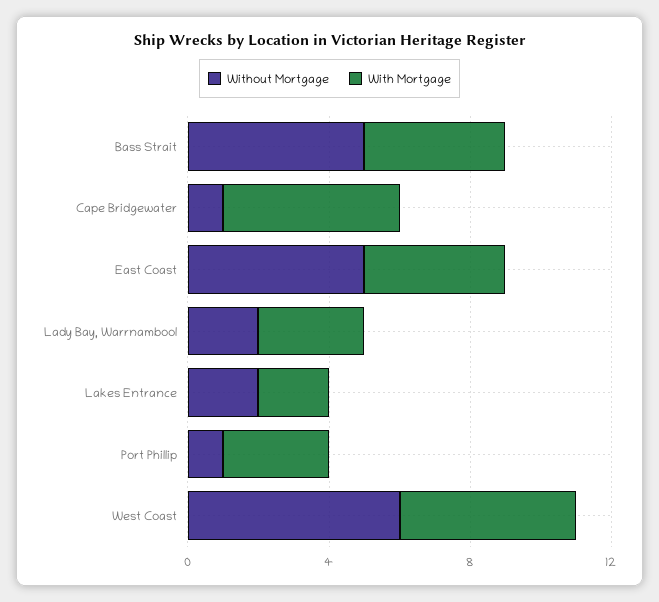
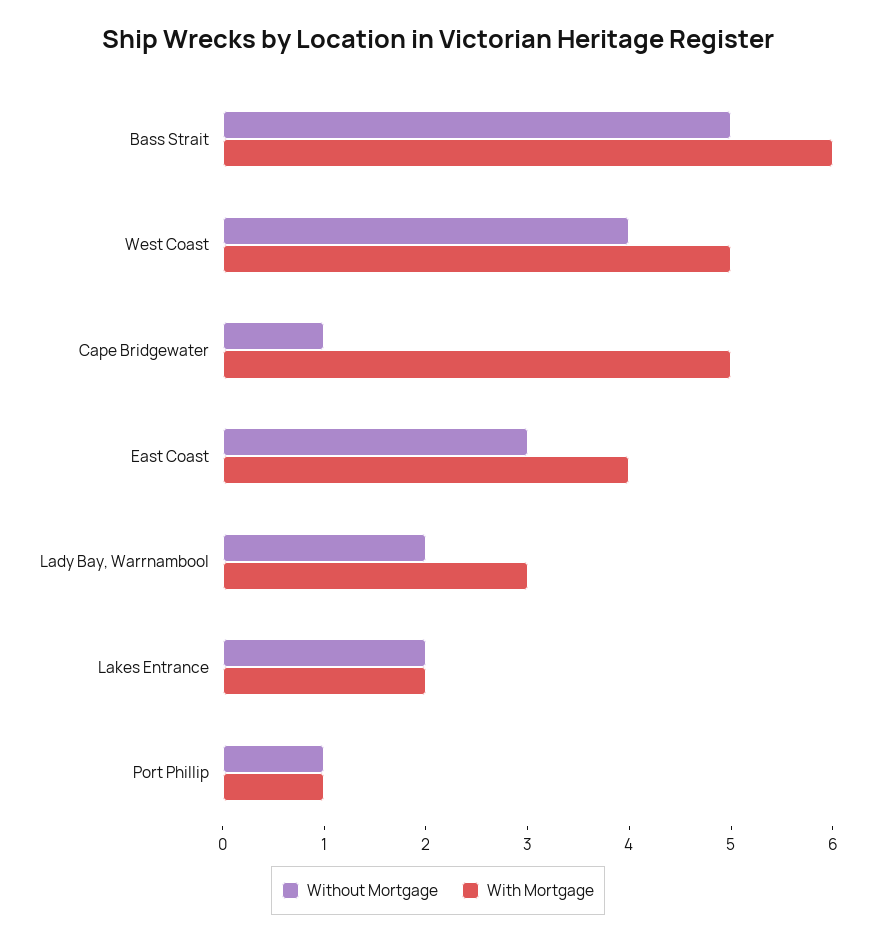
With Mortgage, Bass Strait: 4 -> 6
Without Mortgage, East Coast: 5 -> 3
With Mortgage, Port Phillip: 3 -> 1
Without Mortgage, West Coast: 6 -> 4

